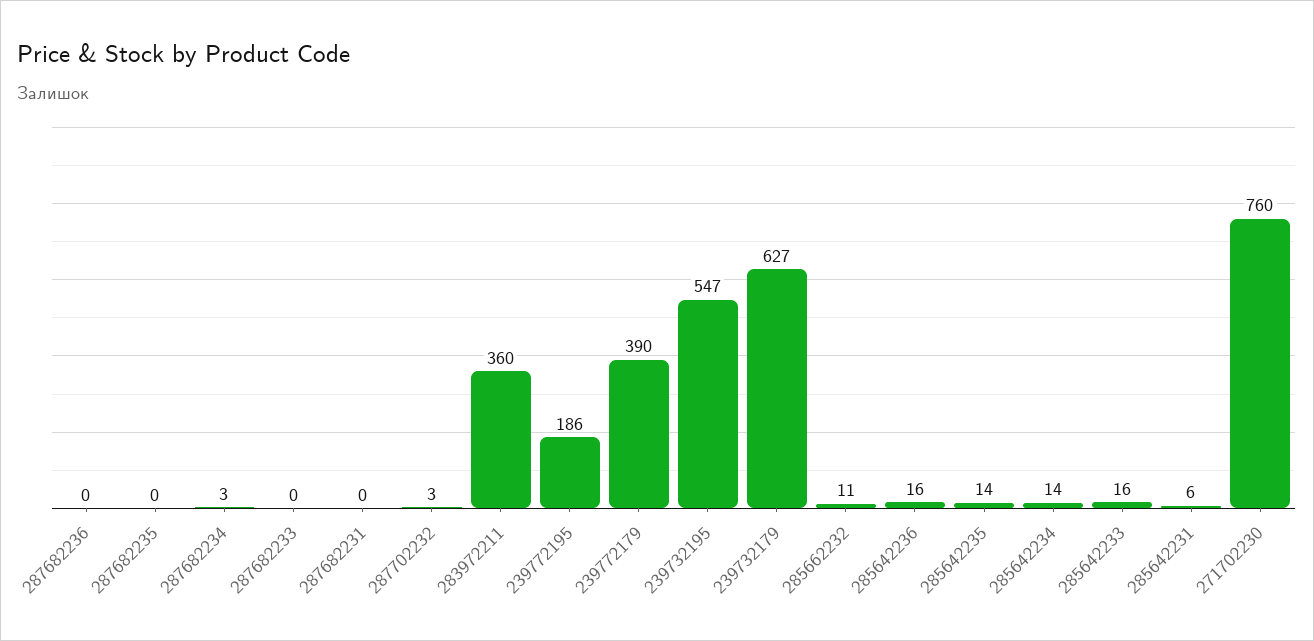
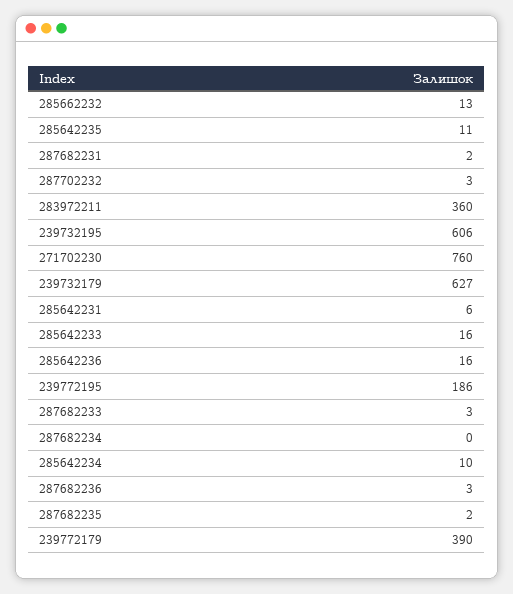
287682236: 0 -> 3
287682235: 0 -> 2
287682234: 3 -> 0
287682233: 0 -> 3
287682231: 0 -> 2
239732195: 547 -> 606
285662232: 11 -> 13
285642235: 14 -> 11
285642234: 14 -> 10

